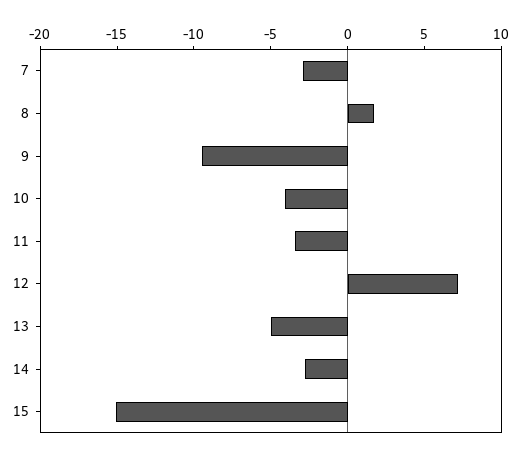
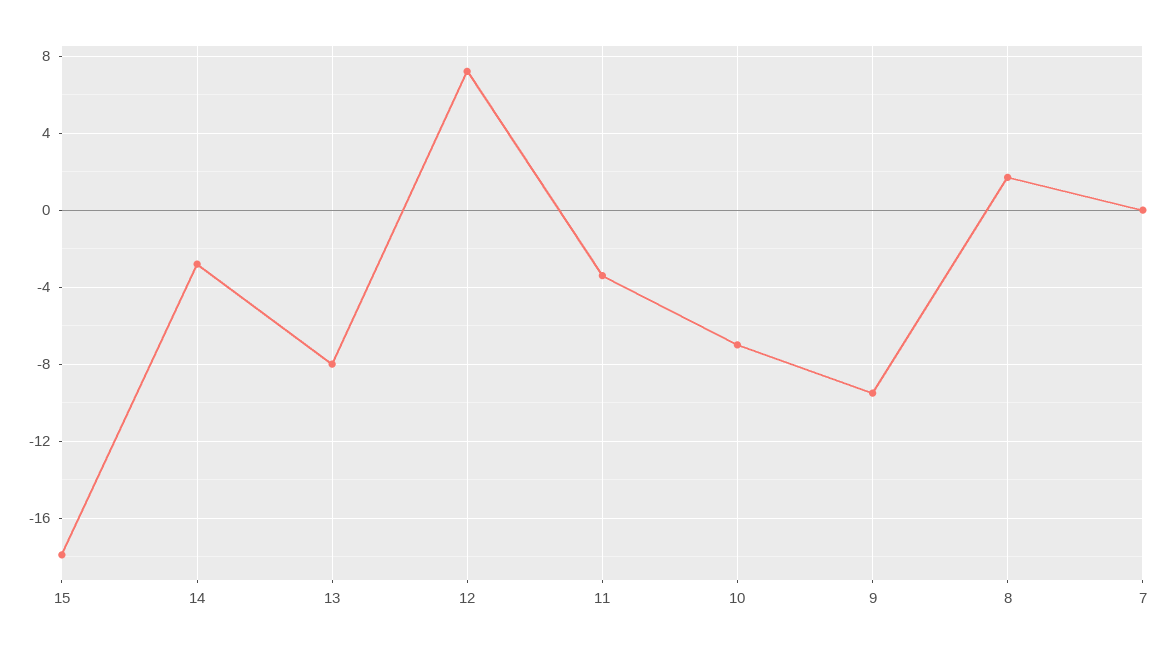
7: -3 -> 0
10: -4 -> -7
13: -5 -> -8
15: -15 -> -18

